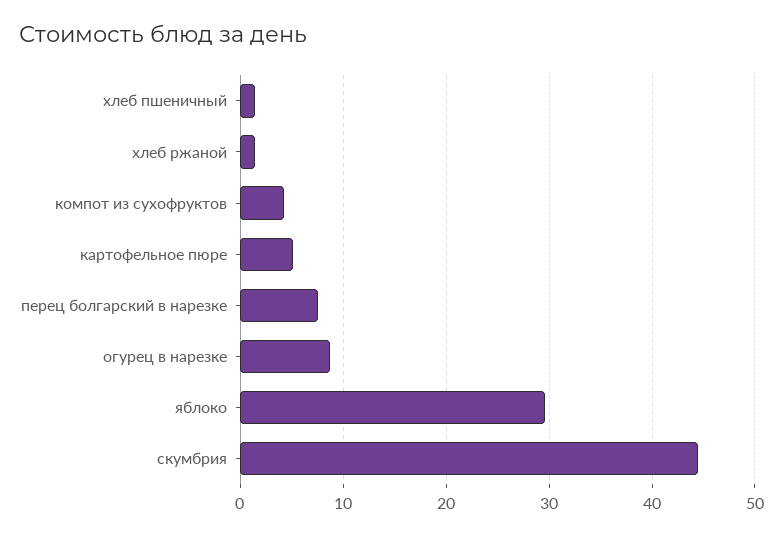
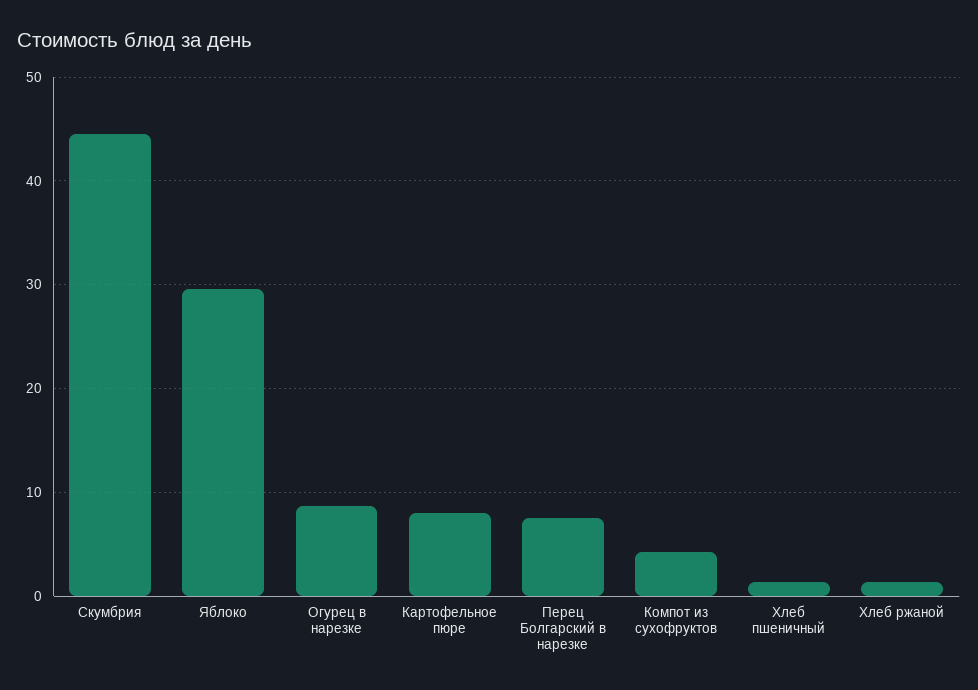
картофельное пюре: 5 -> 8

